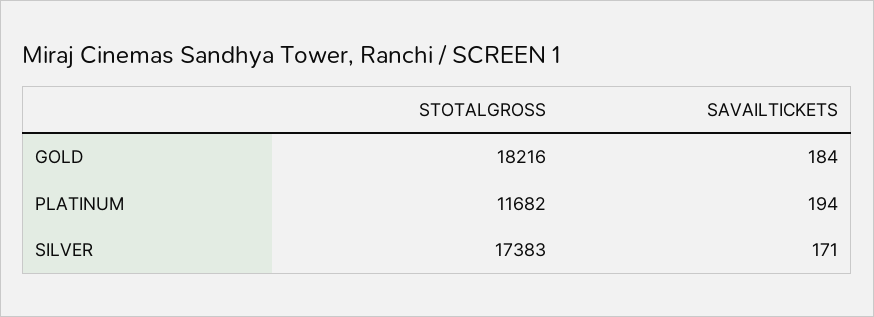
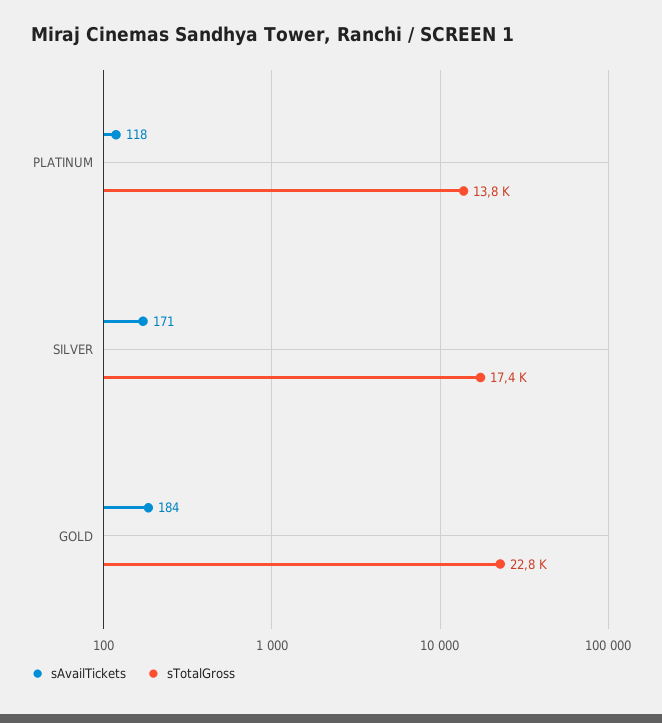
STOTALGROSS, GOLD: 18216 -> 22800
STOTALGROSS, PLATINUM: 11682 -> 13800
SAVAILTICKETS, PLATINUM: 194 -> 118

